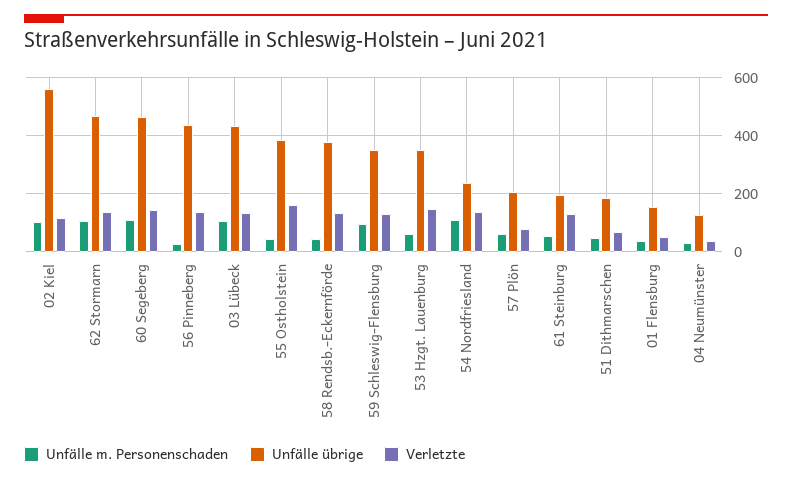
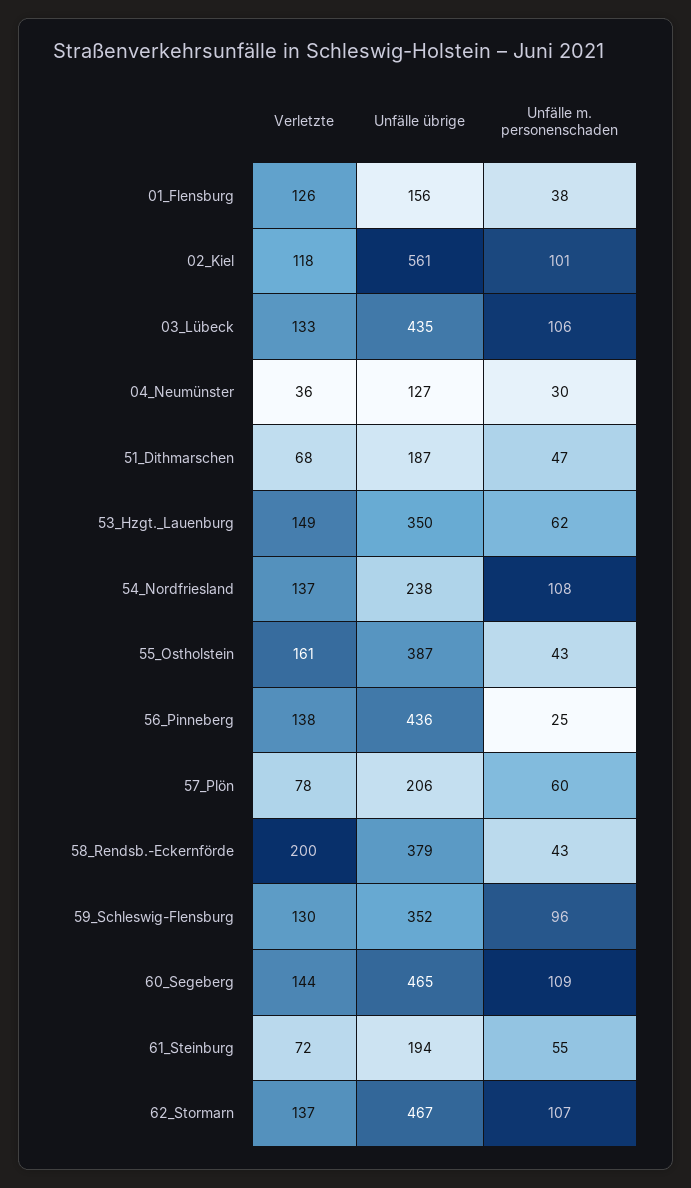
Verletzte, 58 Rendsb.-Eckernförde: 125 -> 200
Verletzte, 61 Steinburg: 125 -> 72
Verletzte, 01 Flensburg: 50 -> 126

